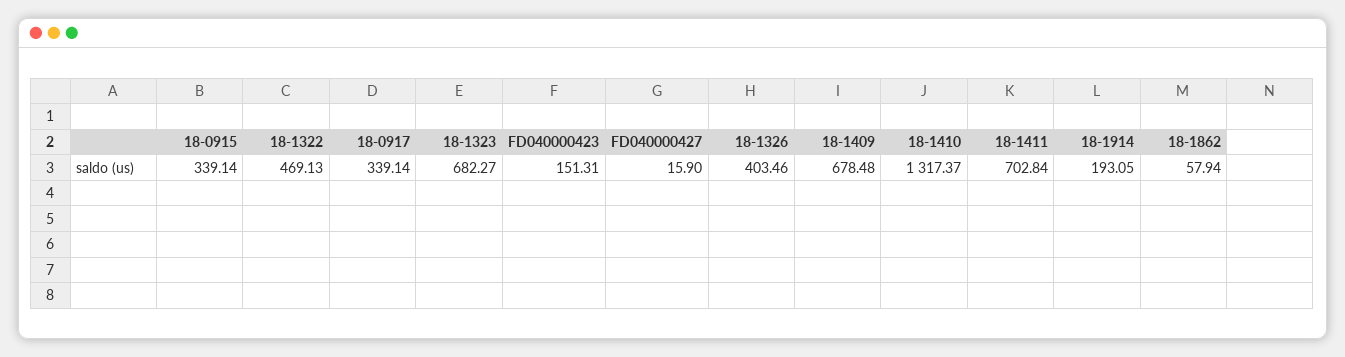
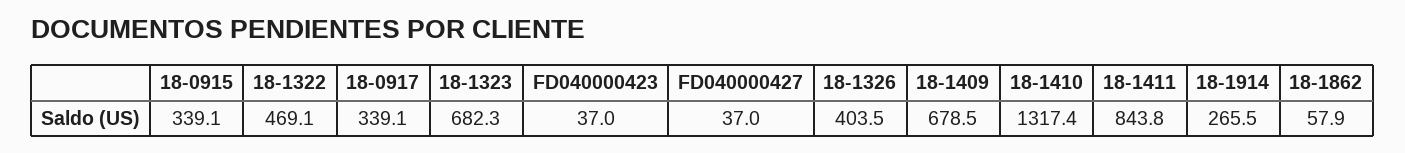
FD040000423: 151.31 -> 37
FD040000427: 15.9 -> 37
18-1411: 702.84 -> 843.8
18-1914: 193.05 -> 265.5

